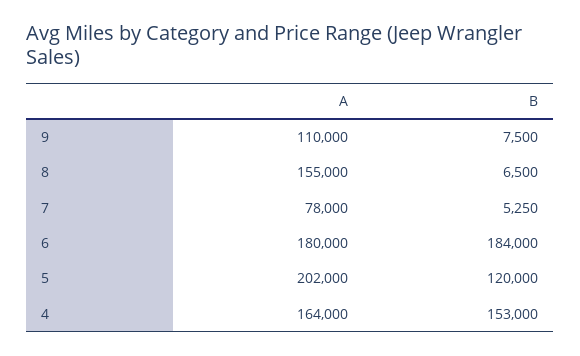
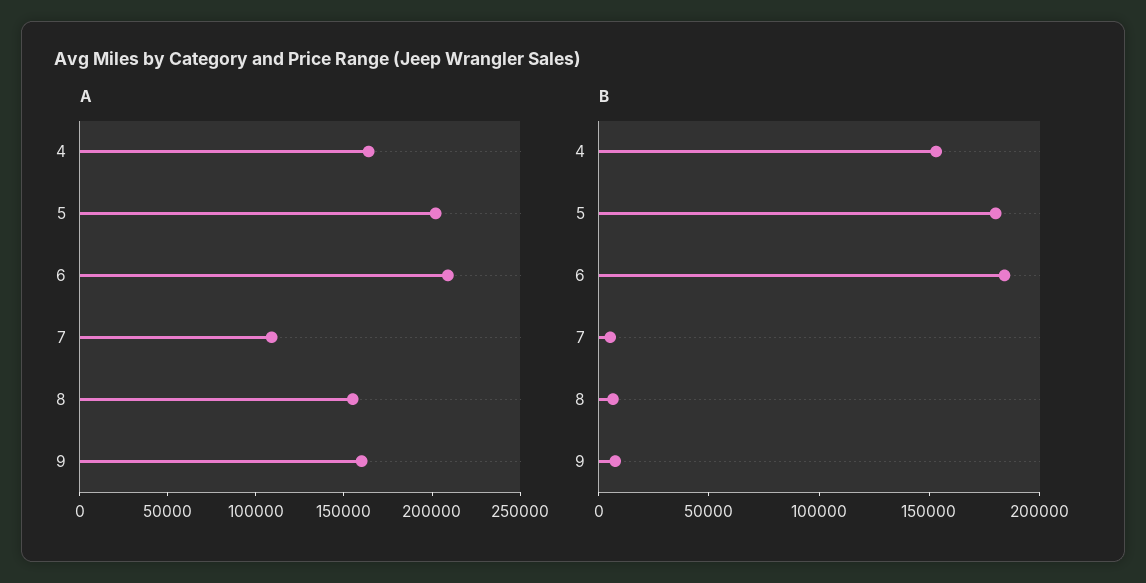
A, 9: 110000 -> 160000
A, 7: 78000 -> 110000
A, 6: 180000 -> 210000
B, 5: 120000 -> 180000

